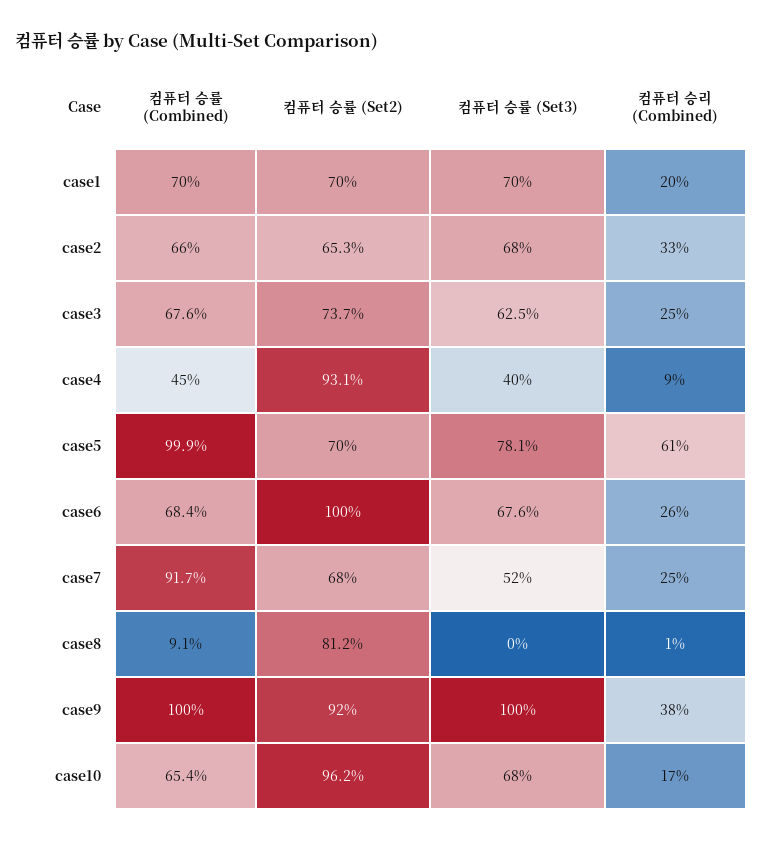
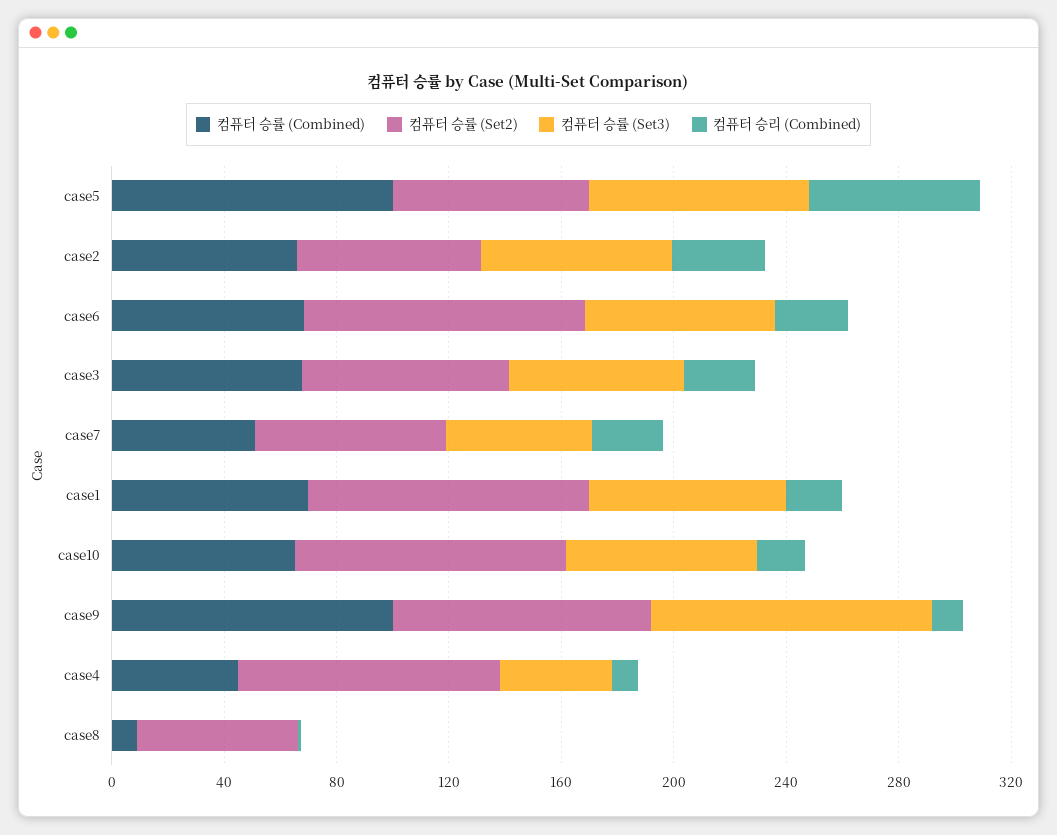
컴퓨터 승률 (Set2), case1: 70 -> 100
컴퓨터 승률 (Combined), case7: 91.7 -> 50
컴퓨터 승률 (Set2), case8: 81.2 -> 60
컴퓨터 승리 (Combined), case9: 38 -> 10

